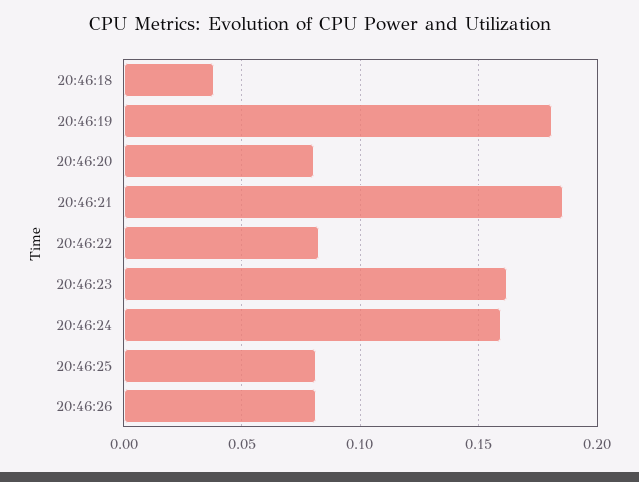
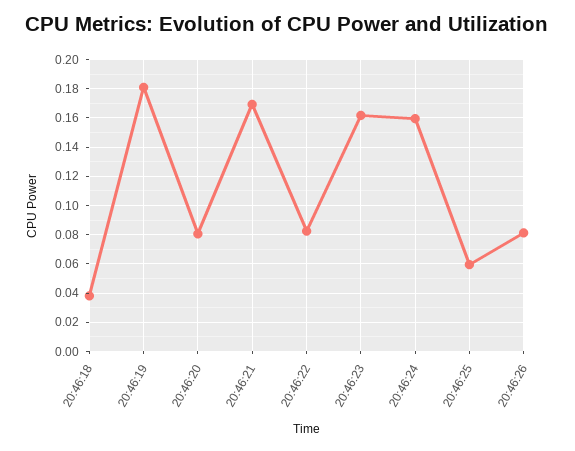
20:46:21: 0.185 -> 0.17
20:46:25: 0.08 -> 0.06

